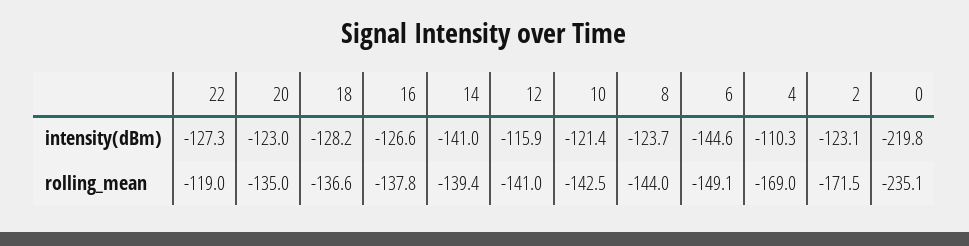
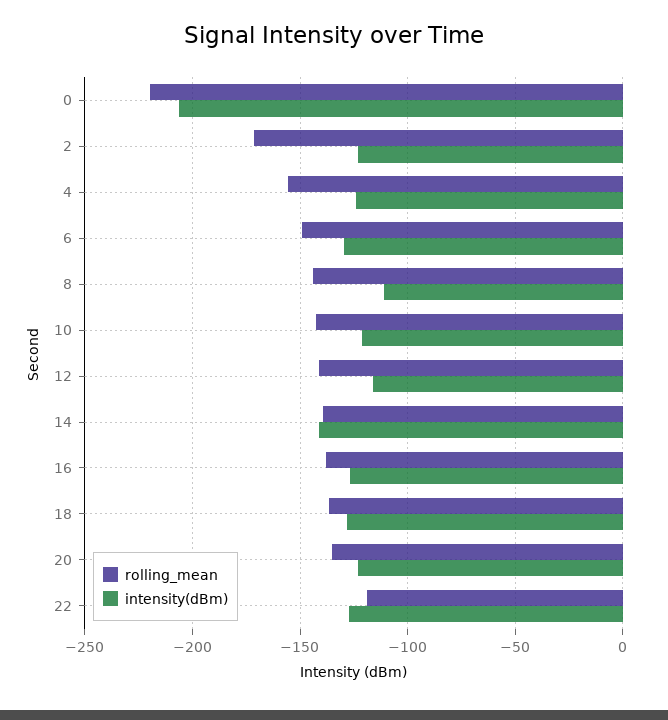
intensity(dBm), 8: -123.7 -> -110
intensity(dBm), 6: -144.6 -> -130
intensity(dBm), 4: -110.3 -> -125
intensity(dBm), 0: -219.8 -> -205
rolling_mean, 4: -169 -> -155
rolling_mean, 0: -235.1 -> -220

